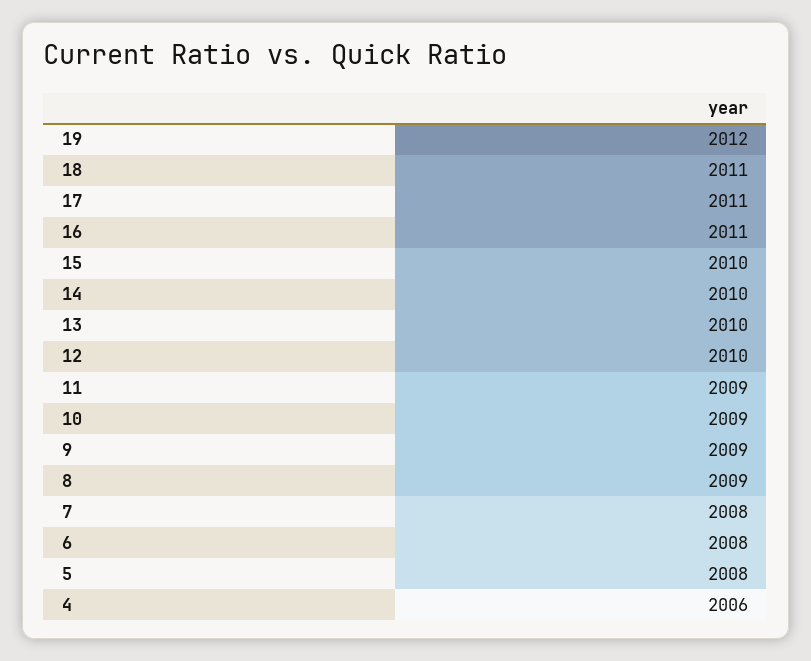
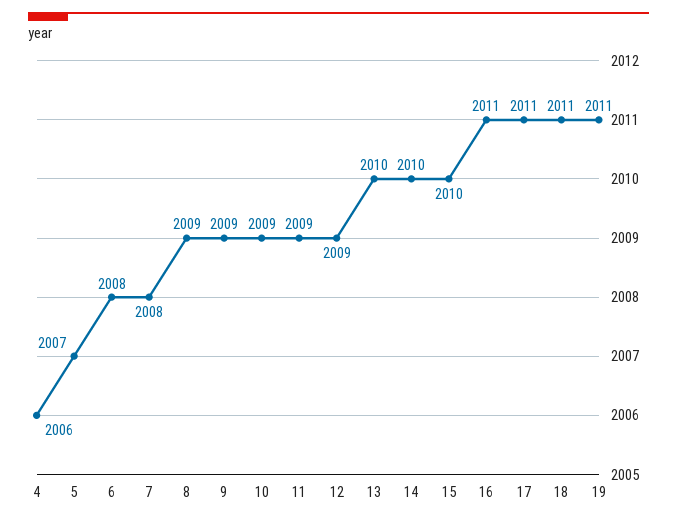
19: 2012 -> 2011
12: 2010 -> 2009
5: 2008 -> 2007

